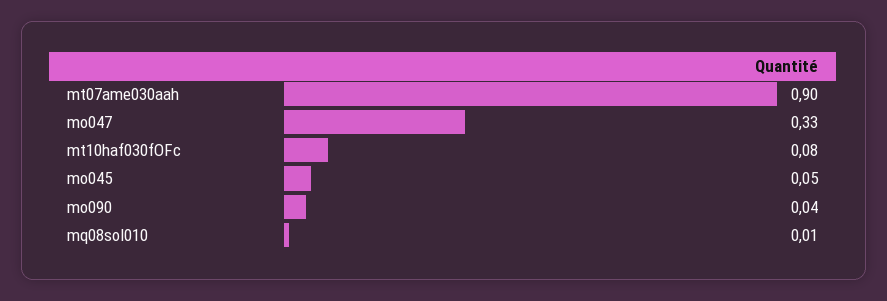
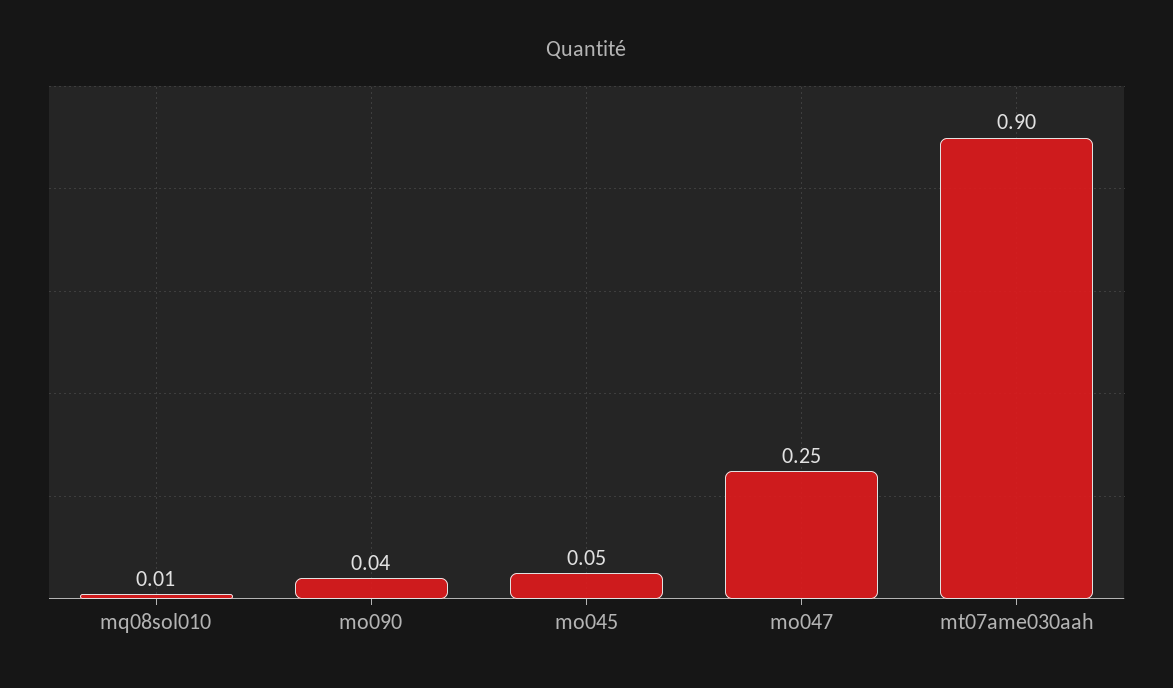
mo047: 0.33 -> 0.25
mt10haf030fOFc: 0.08 -> none

